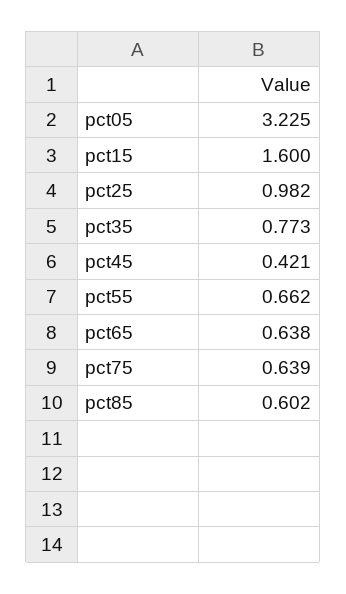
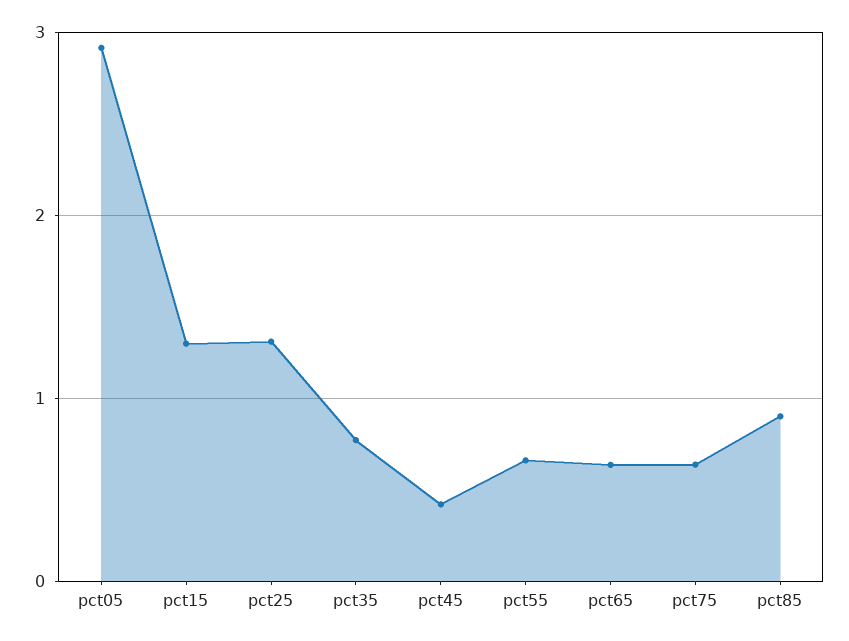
pct05: 3.225 -> 2.9
pct15: 1.6 -> 1.3
pct25: 0.982 -> 1.3
pct85: 0.602 -> 0.9

